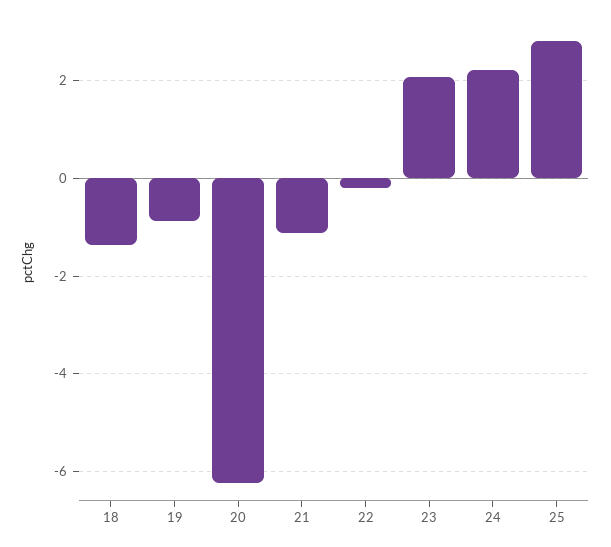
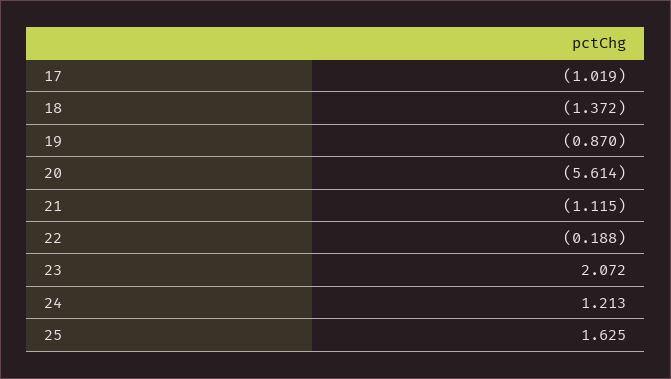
20: -6.2 -> -5.614
24: 2.2 -> 1.213
25: 2.8 -> 1.625
17: none -> -1.019

